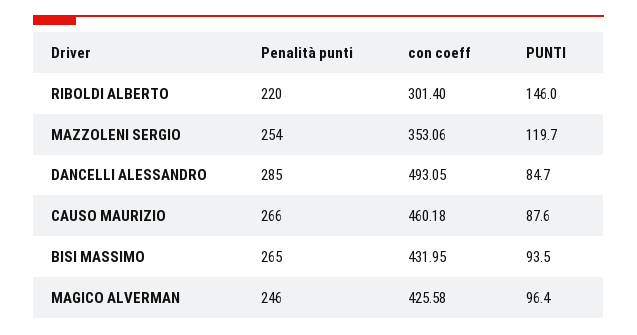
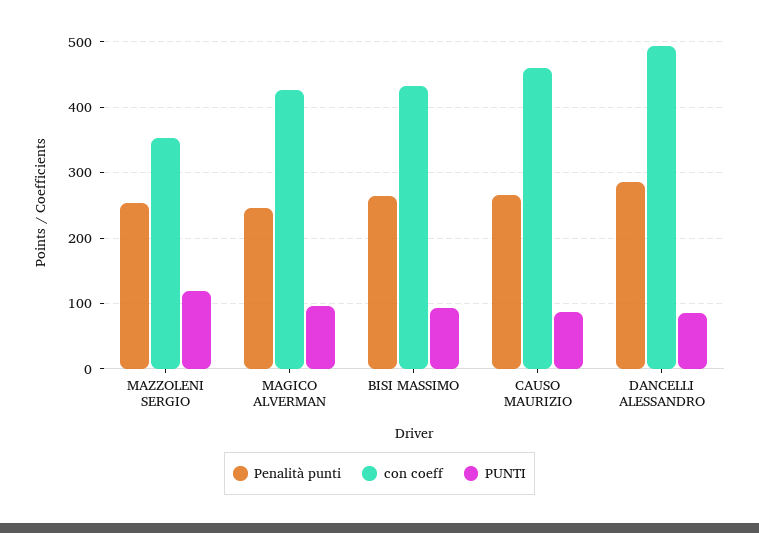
Penalità punti, RIBOLDI ALBERTO: 220 -> none
con coeff, RIBOLDI ALBERTO: 301.4 -> none
PUNTI, RIBOLDI ALBERTO: 146 -> none

